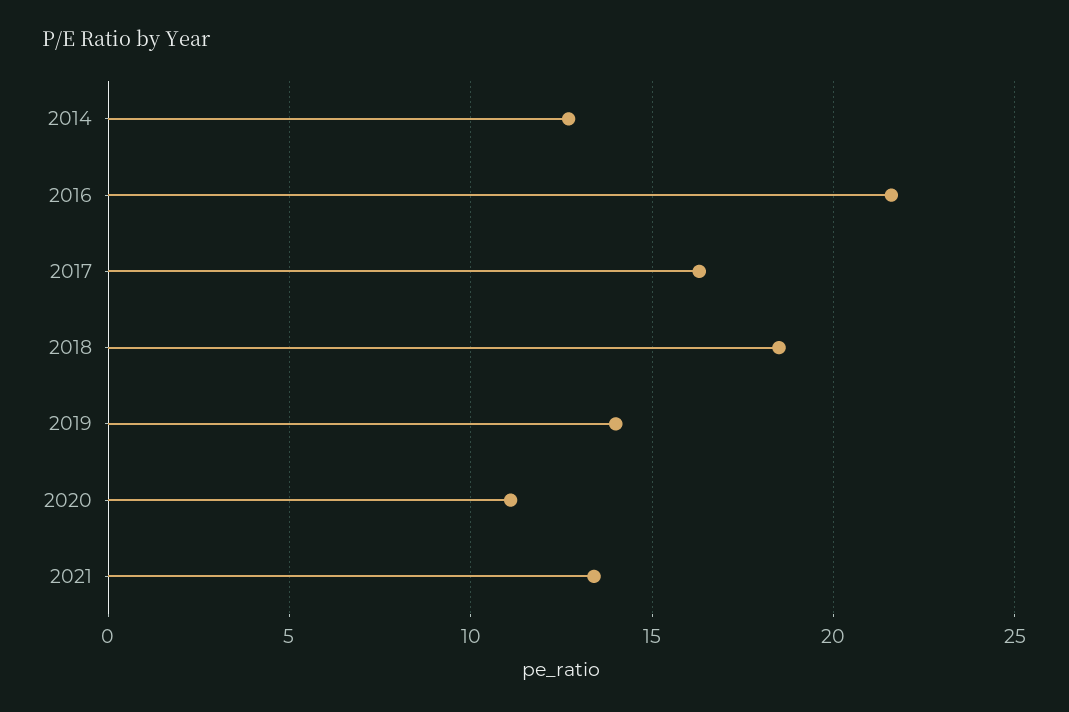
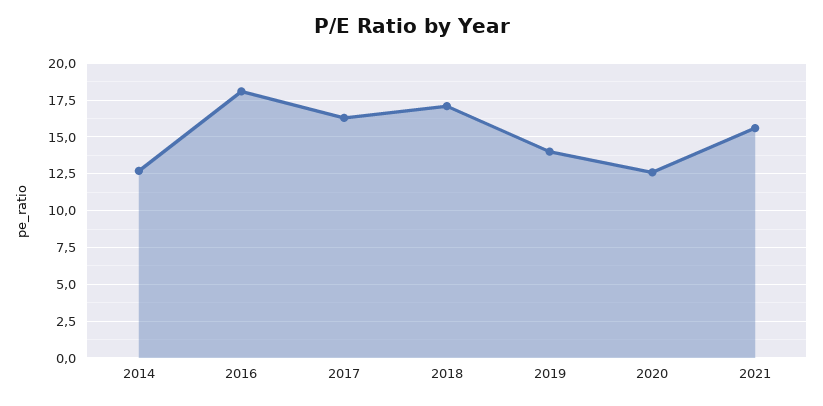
2016: 21.5 -> 18
2018: 18.5 -> 17
2020: 11 -> 12.5
2021: 13.5 -> 15.5

